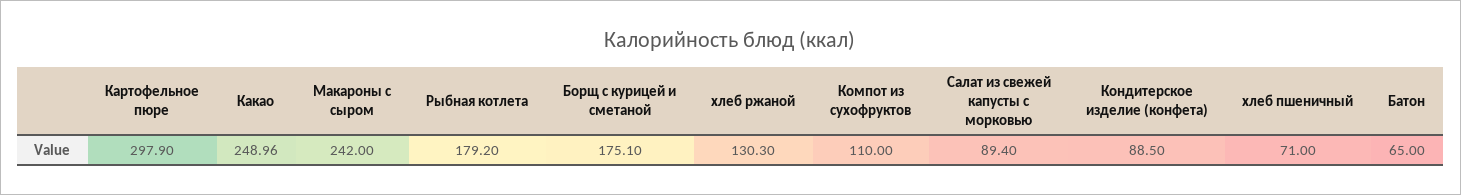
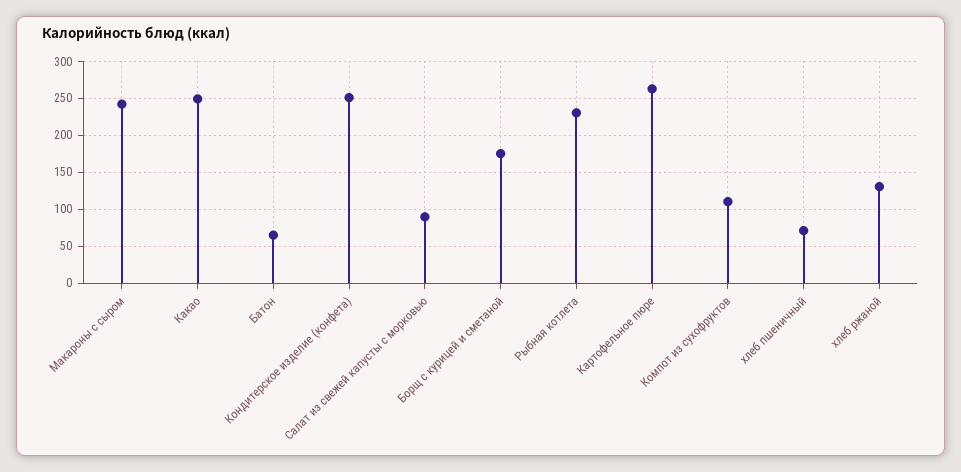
Картофельное пюре: 297.9 -> 260
Рыбная котлета: 179.2 -> 230
Кондитерское изделие (конфета): 88.5 -> 250

